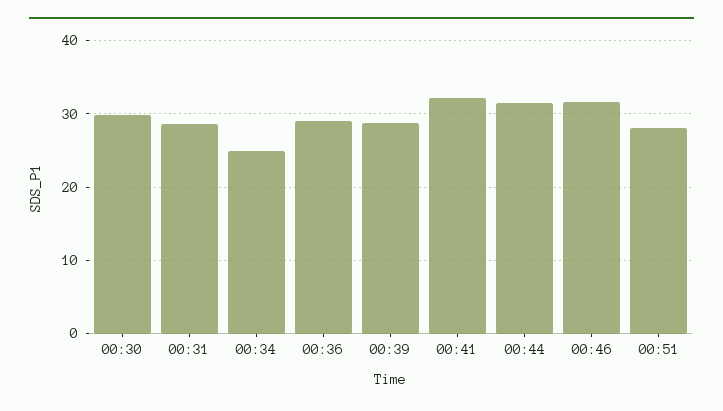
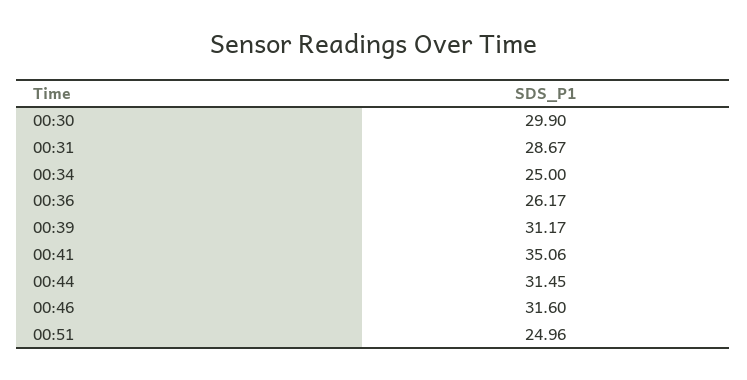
00:36: 29 -> 26.17
00:39: 29 -> 31.17
00:41: 32 -> 35.06
00:51: 28 -> 24.96

